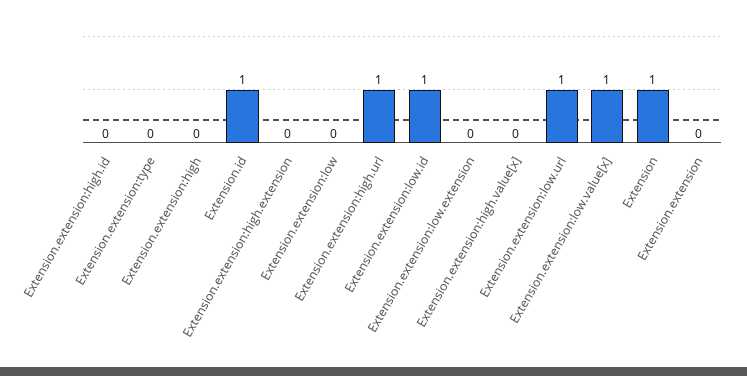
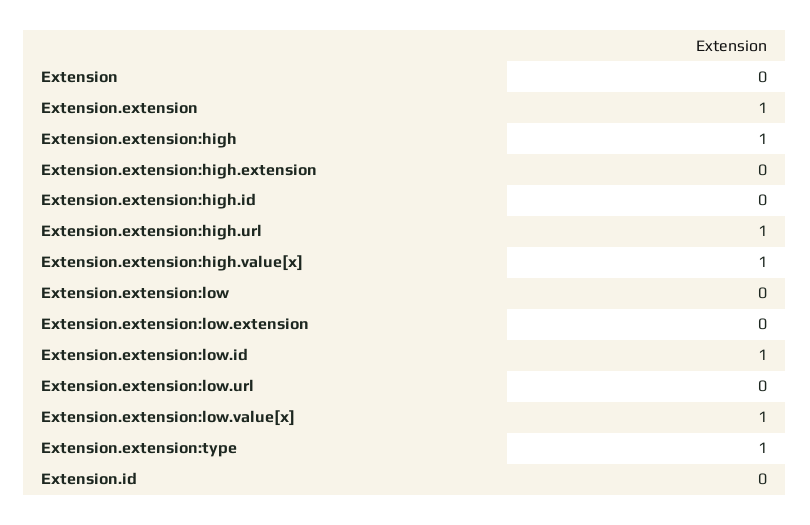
Extension.extension:type: 0 -> 1
Extension.extension:high: 0 -> 1
Extension.id: 1 -> 0
Extension.extension:high.value[x]: 0 -> 1
Extension.extension:low.url: 1 -> 0
Extension: 1 -> 0
Extension.extension: 0 -> 1

